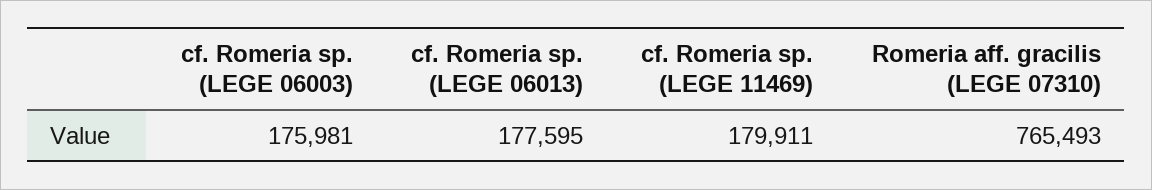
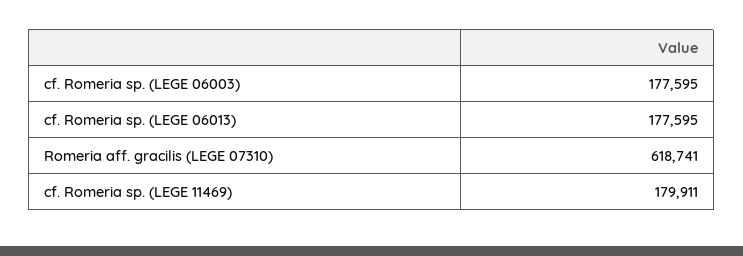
cf. Romeria sp. (LEGE 06003): 175981 -> 177595
Romeria aff. gracilis (LEGE 07310): 765493 -> 618741

